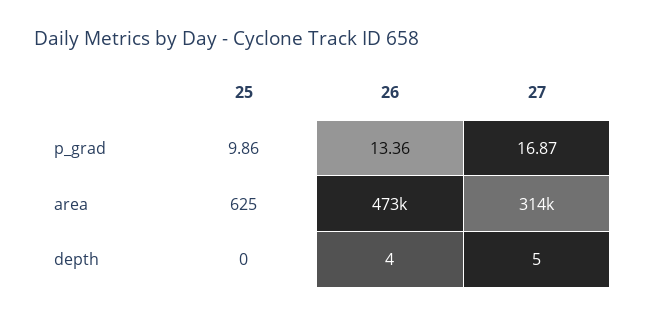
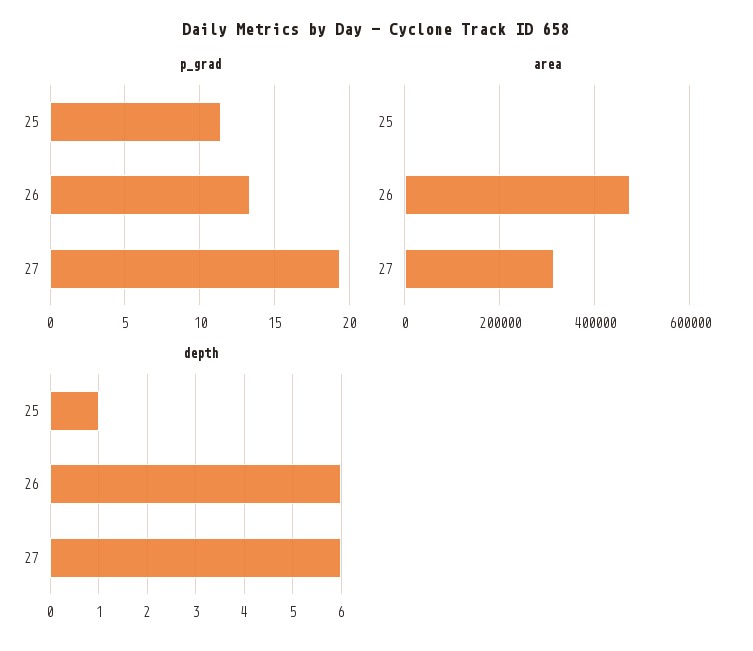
p_grad, 25: 9.86 -> 11.5
p_grad, 27: 16.87 -> 19.5
depth, 25: 0 -> 1
depth, 26: 4 -> 6
depth, 27: 5 -> 6

